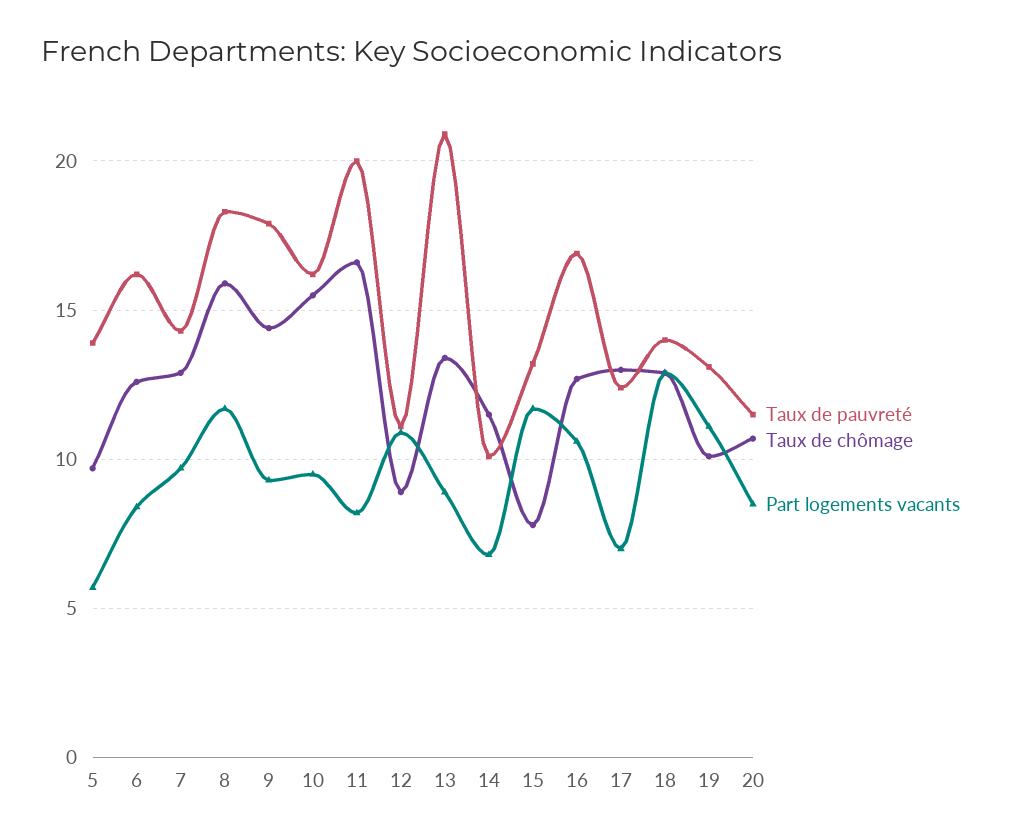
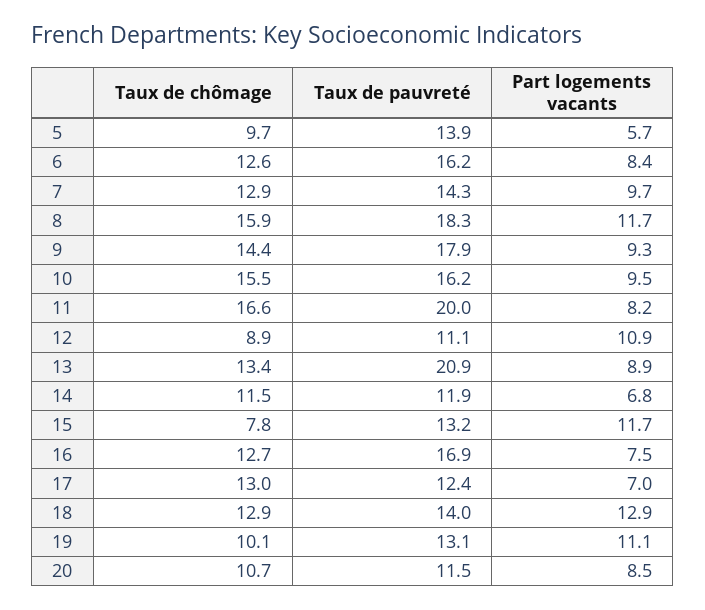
Taux de pauvreté, 14: 10 -> 11.9
Part logements vacants, 16: 10.5 -> 7.5

